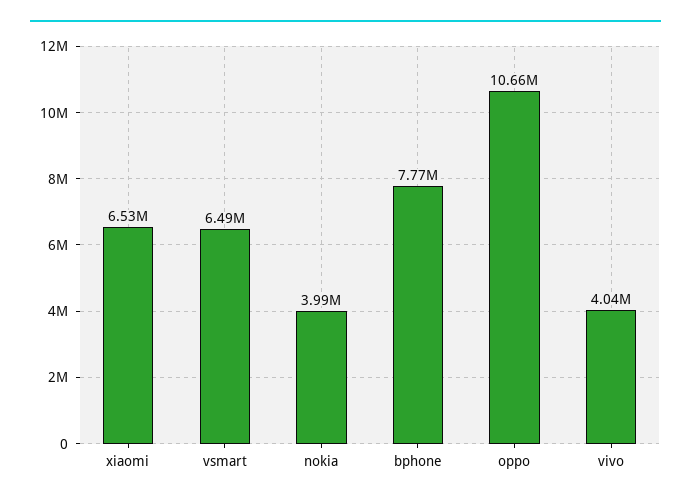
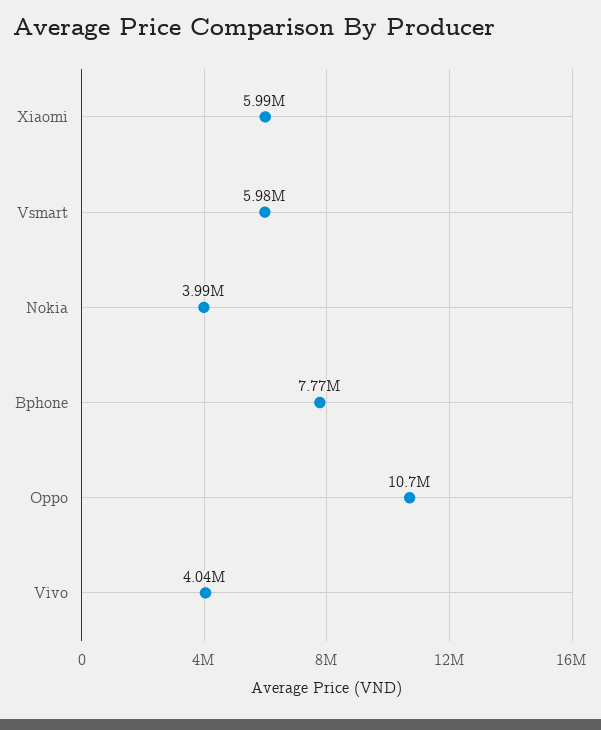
xiaomi: 6530000 -> 5990000
vsmart: 6490000 -> 5980000

